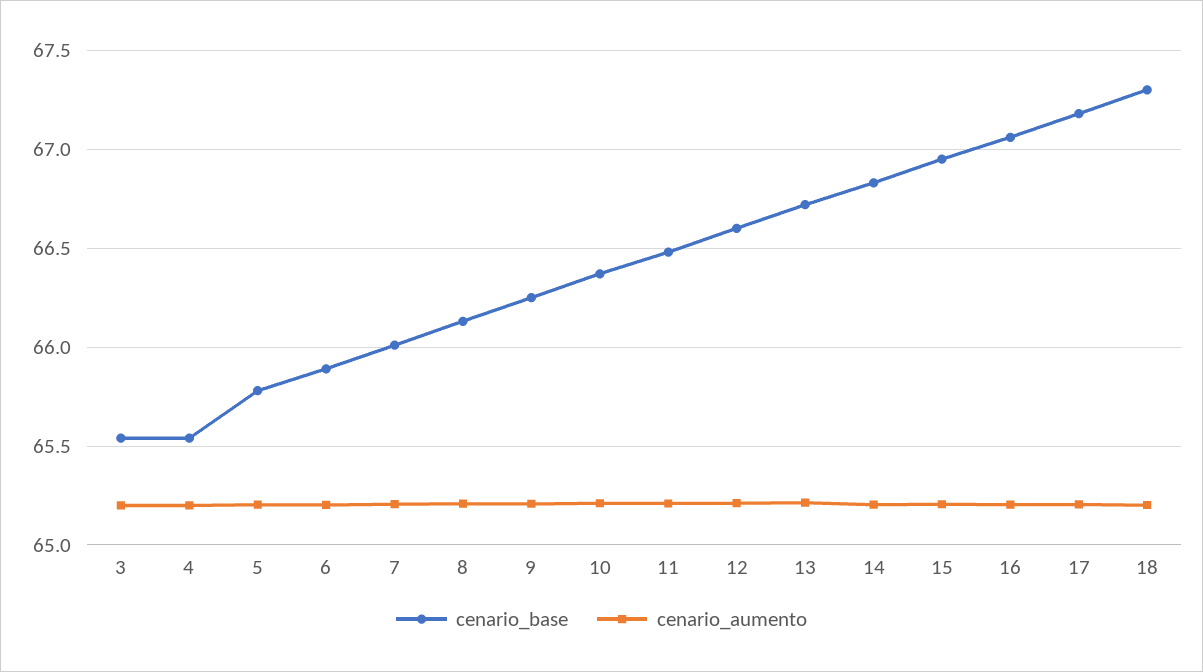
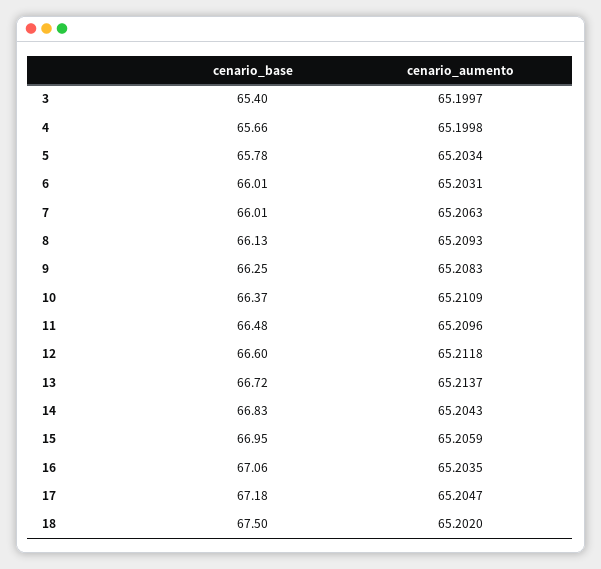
cenario_base, 3: 65.55 -> 65.4
cenario_base, 4: 65.55 -> 65.66
cenario_base, 6: 65.9 -> 66.01
cenario_base, 18: 67.3 -> 67.5

